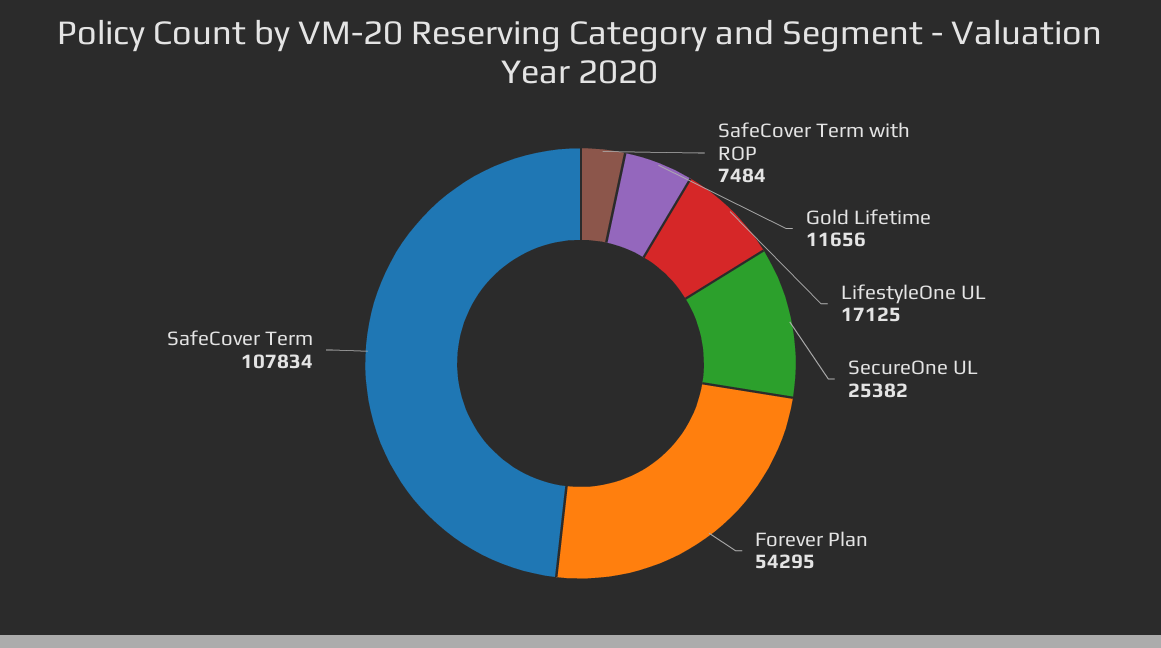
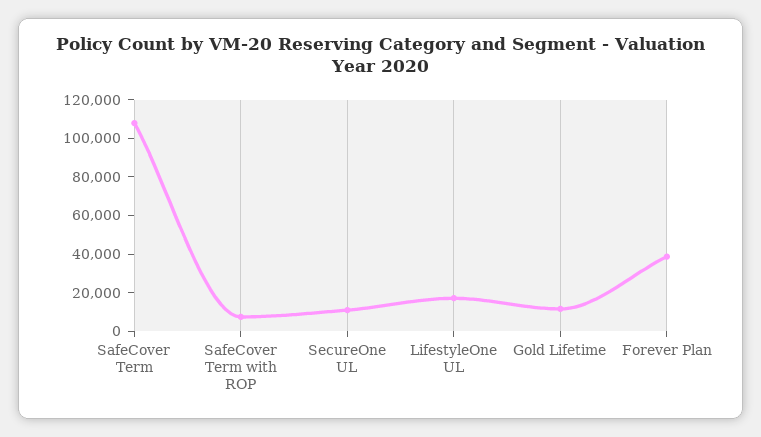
SecureOne UL: 25382 -> 10000
Forever Plan: 54295 -> 40000

